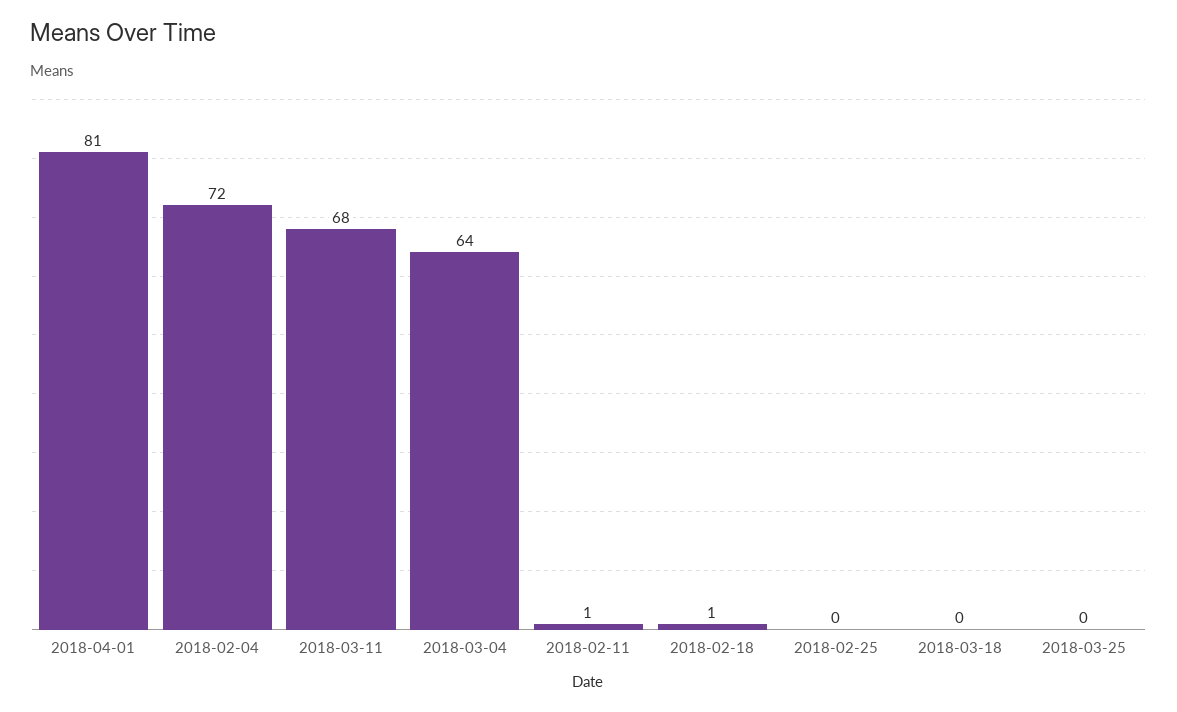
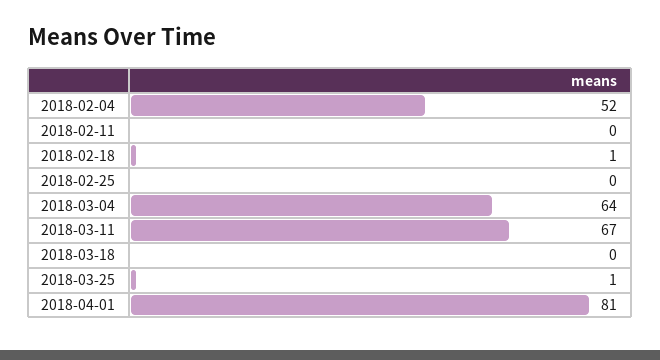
2018-02-04: 72 -> 52
2018-03-11: 68 -> 67
2018-02-11: 1 -> 0
2018-03-25: 0 -> 1

